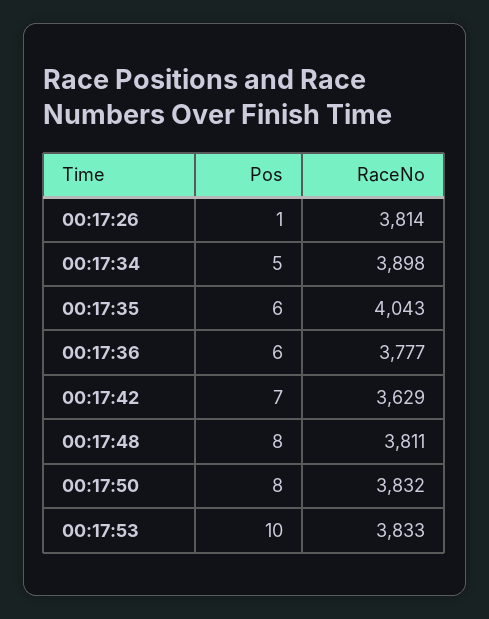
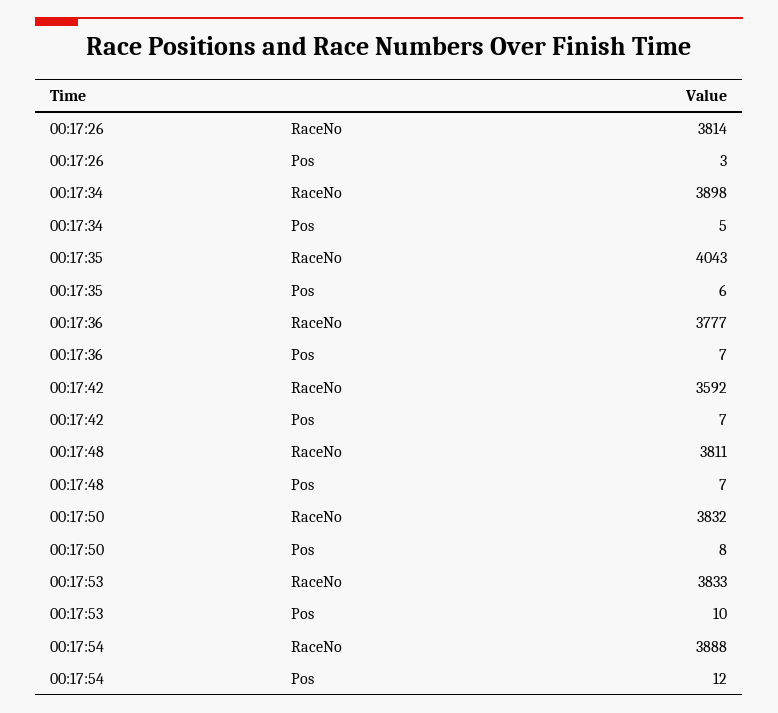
Pos, 00:17:26: 1 -> 3
Pos, 00:17:36: 6 -> 7
RaceNo, 00:17:42: 3629 -> 3592
Pos, 00:17:48: 8 -> 7
RaceNo, 00:17:54: none -> 3888
Pos, 00:17:54: none -> 12

